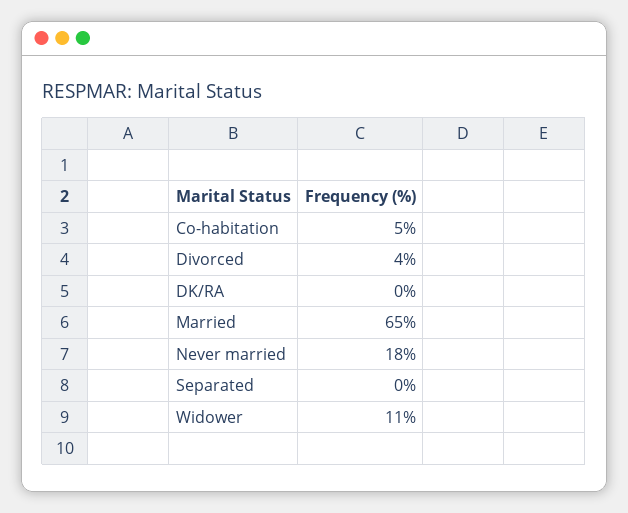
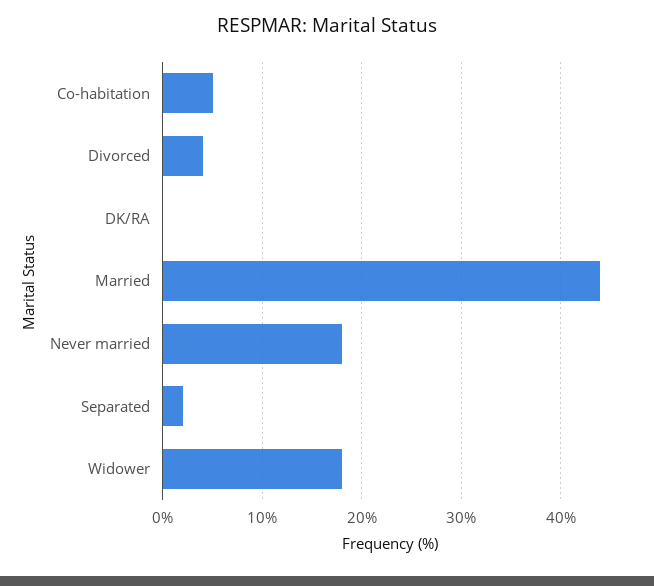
Married: 65 -> 44
Separated: 0 -> 2
Widower: 11 -> 18

